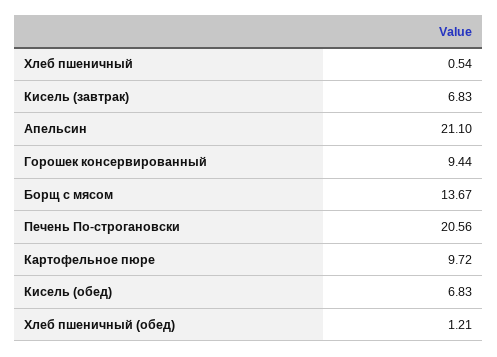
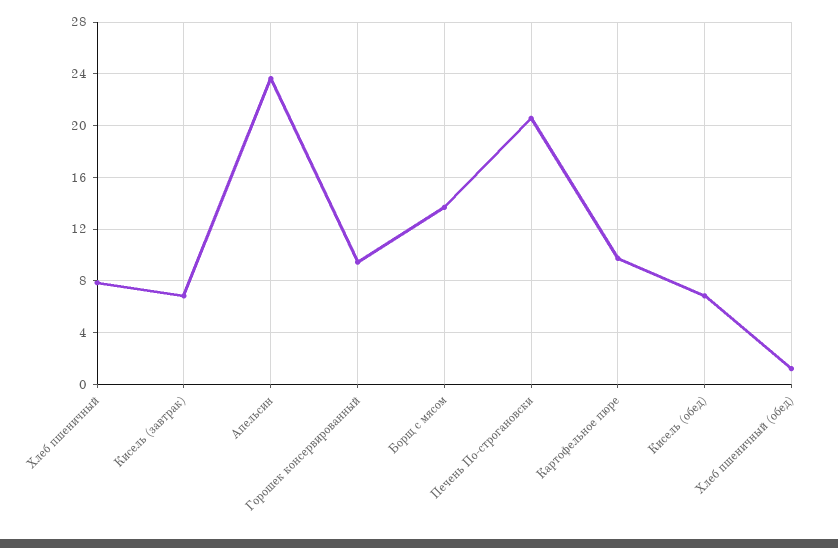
Хлеб пшеничный: 0.54 -> 8
Апельсин: 21.1 -> 23.5

